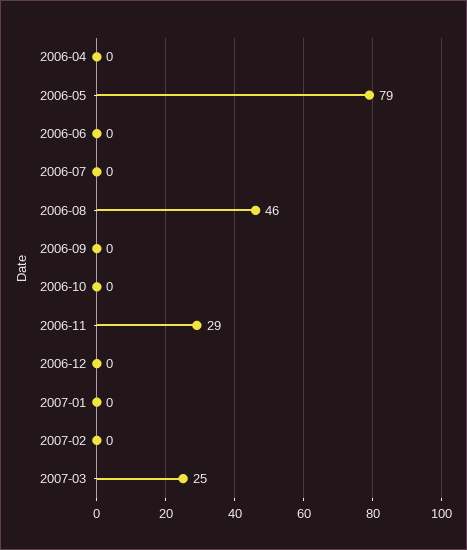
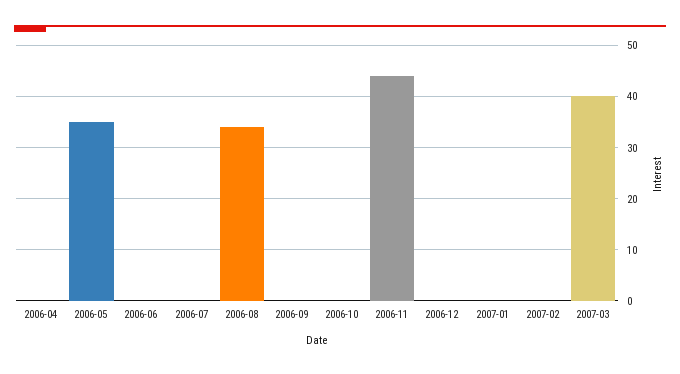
2006-05: 79 -> 35
2006-08: 46 -> 35
2006-11: 29 -> 45
2007-03: 25 -> 40

